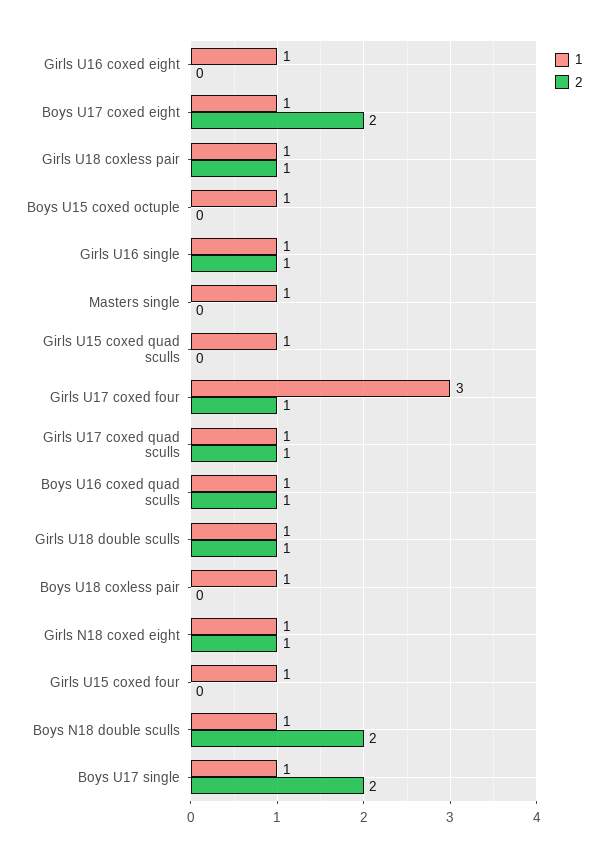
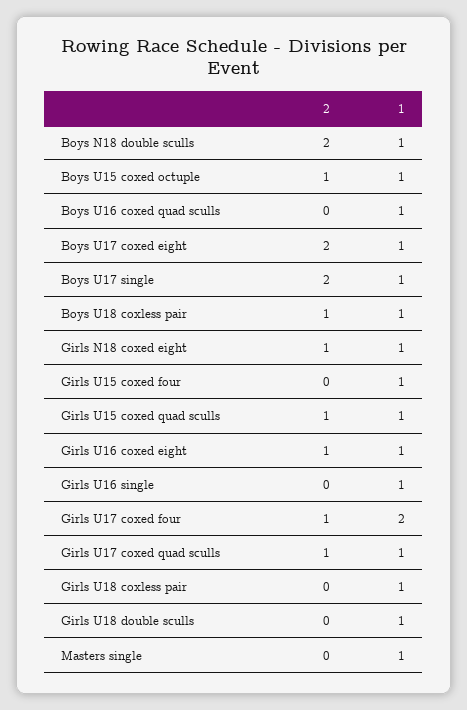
2, Girls U16 coxed eight: 0 -> 1
2, Girls U18 coxless pair: 1 -> 0
2, Boys U15 coxed octuple: 0 -> 1
2, Girls U16 single: 1 -> 0
2, Girls U15 coxed quad sculls: 0 -> 1
1, Girls U17 coxed four: 3 -> 2
2, Boys U16 coxed quad sculls: 1 -> 0
2, Girls U18 double sculls: 1 -> 0
2, Boys U18 coxless pair: 0 -> 1

